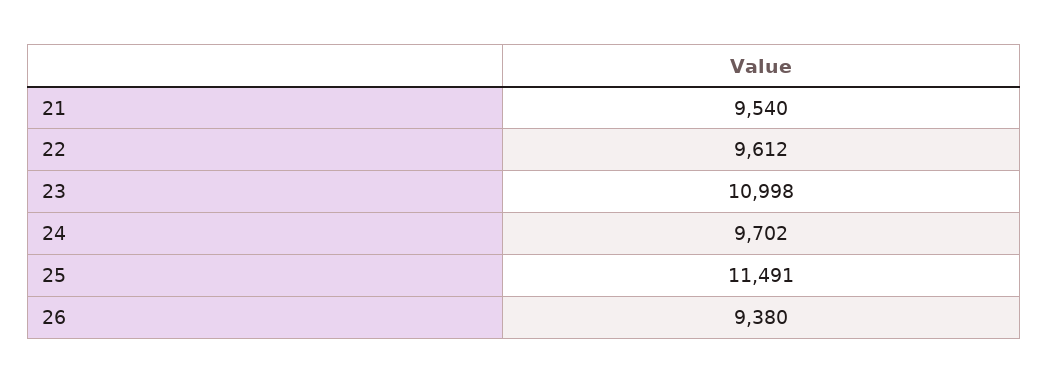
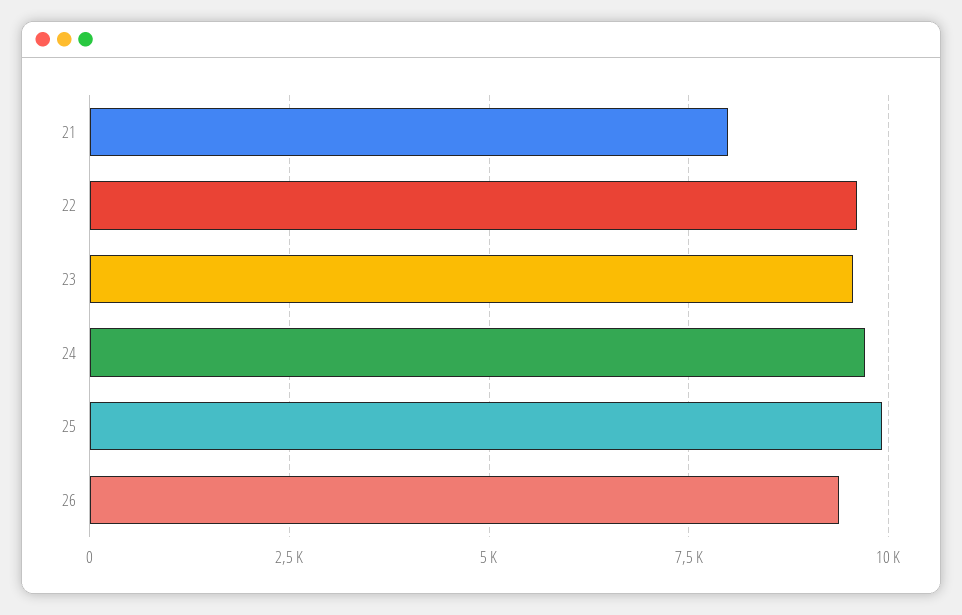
21: 9540 -> 8000
23: 10998 -> 9500
25: 11491 -> 10000

